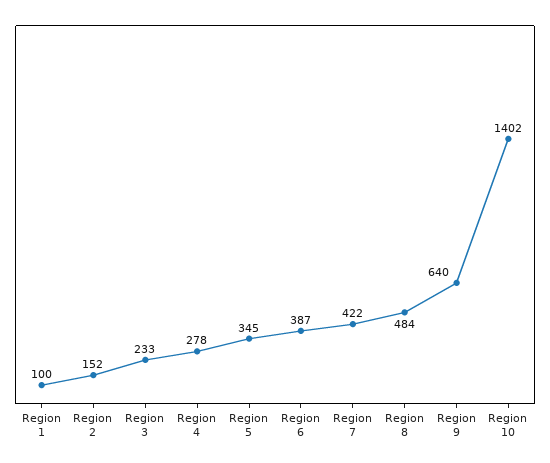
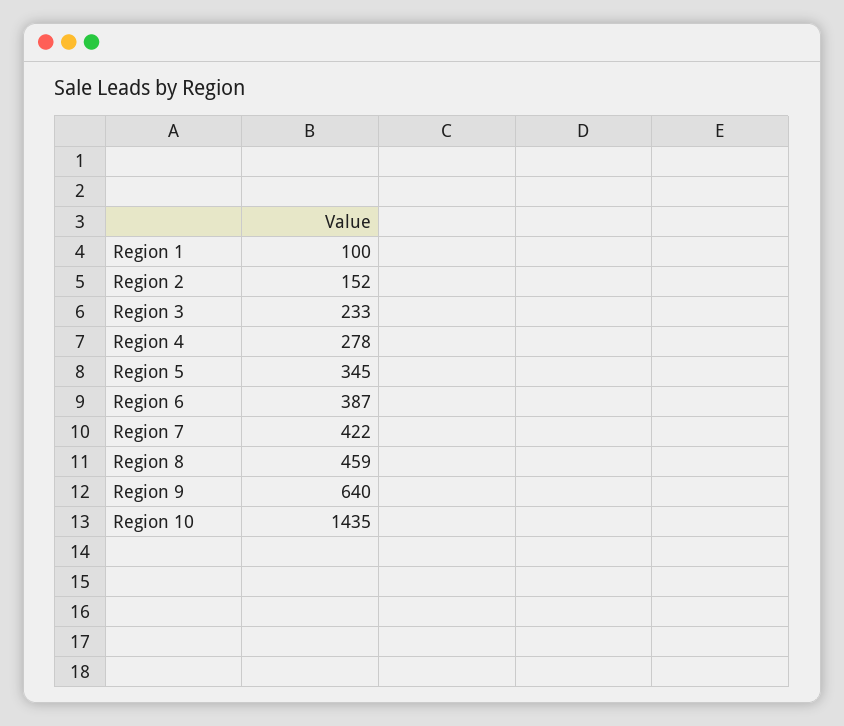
Region 8: 484 -> 459
Region 10: 1402 -> 1435

